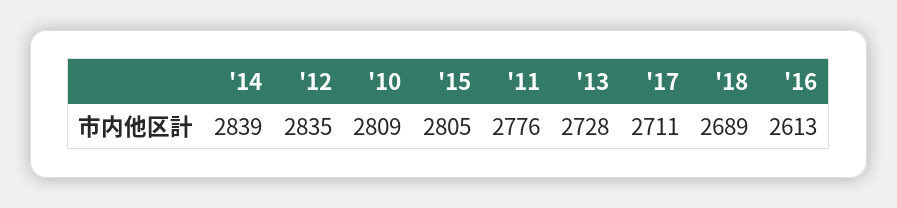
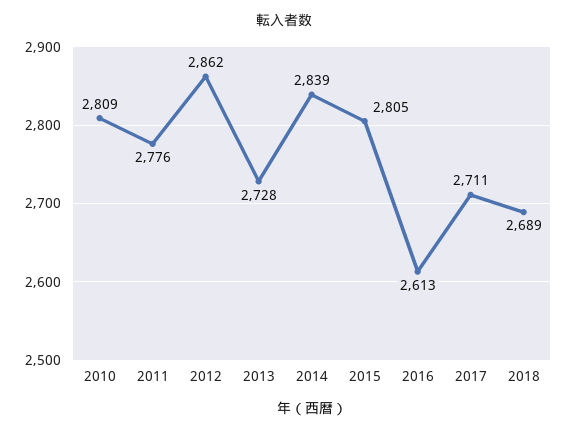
'12: 2835 -> 2862

